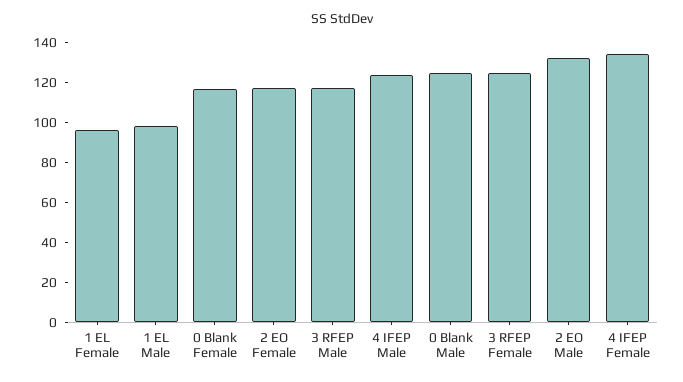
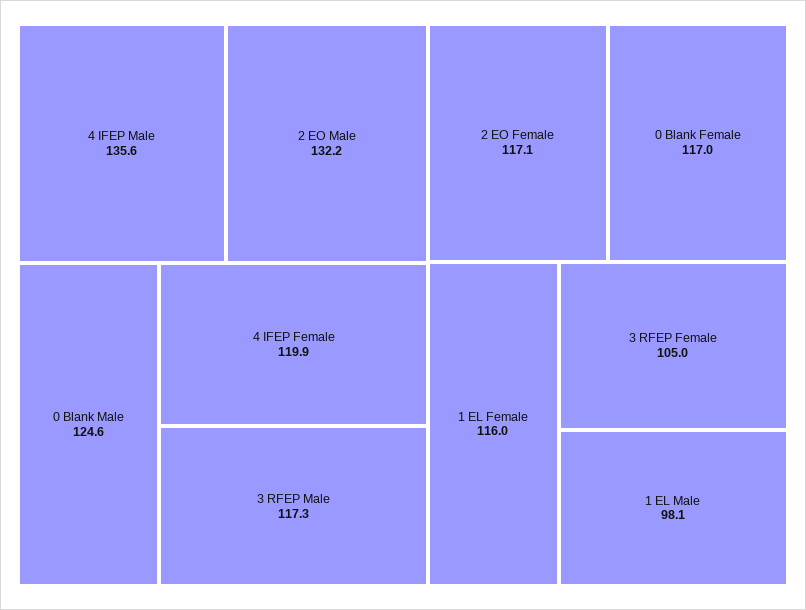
1 EL Female: 95 -> 116
4 IFEP Male: 125 -> 135.6
3 RFEP Female: 125 -> 105
4 IFEP Female: 135 -> 119.9

